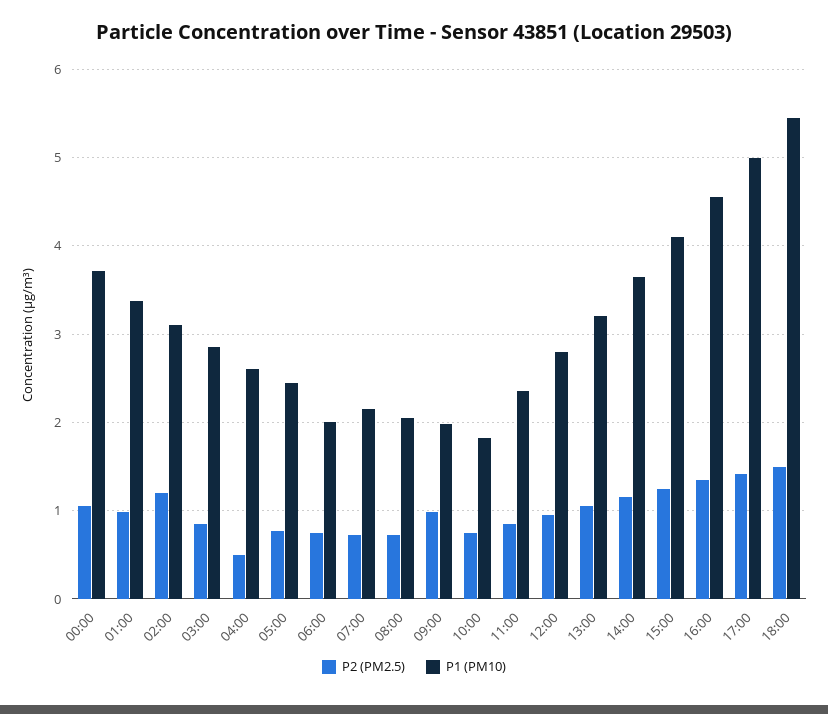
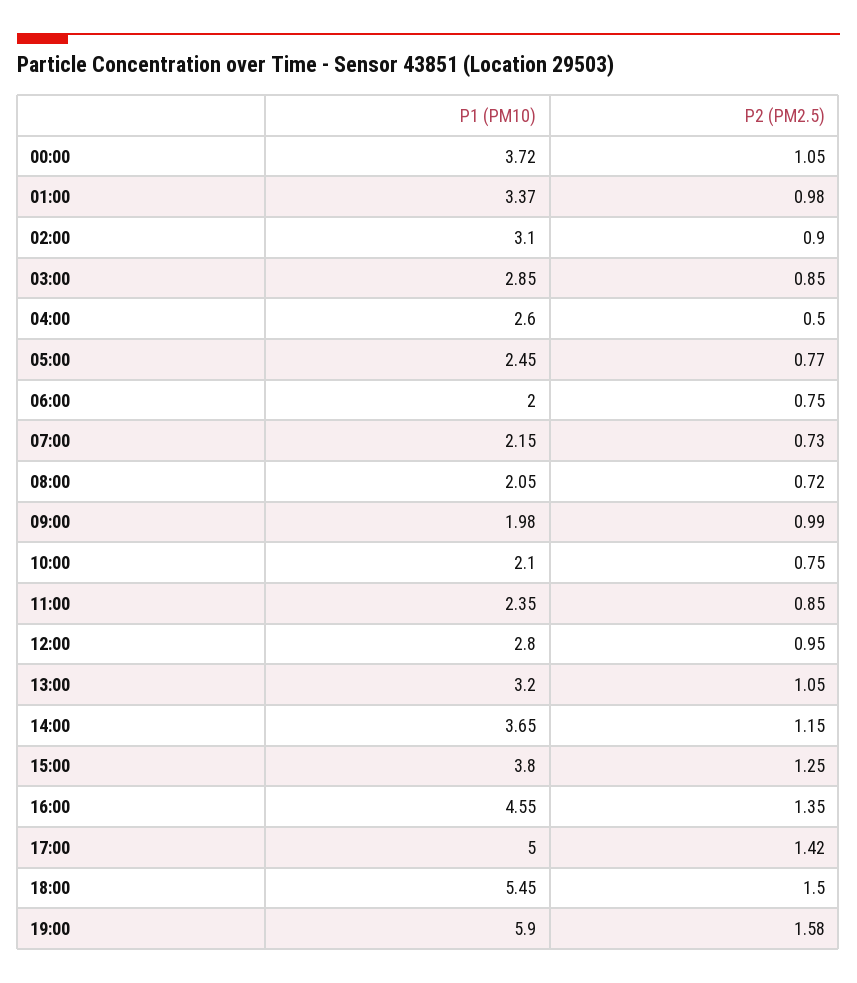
P2 (PM2.5), 02:00: 1.2 -> 0.9
P1 (PM10), 10:00: 1.8 -> 2.1
P1 (PM10), 15:00: 4.1 -> 3.8
P1 (PM10), 19:00: none -> 5.9
P2 (PM2.5), 19:00: none -> 1.58

